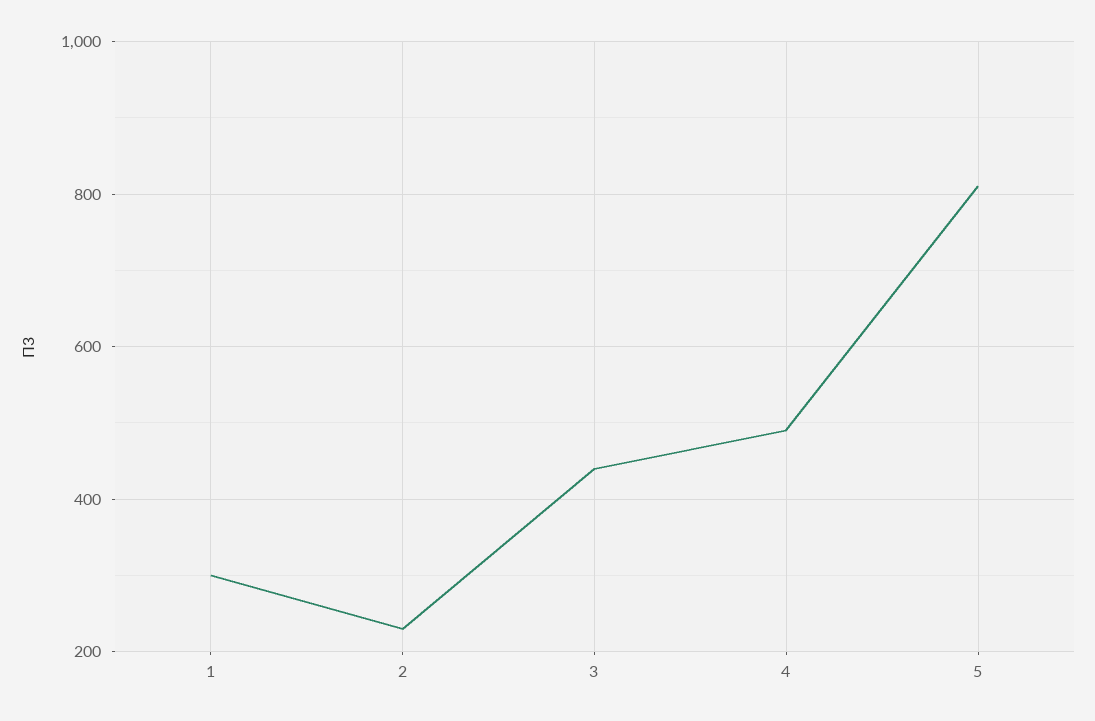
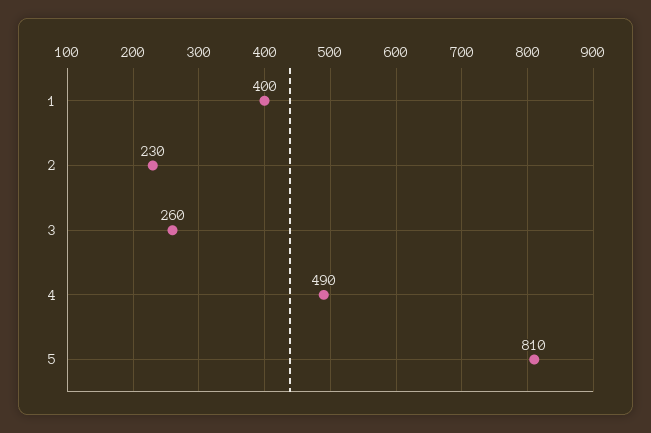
1: 300 -> 400
3: 440 -> 260

